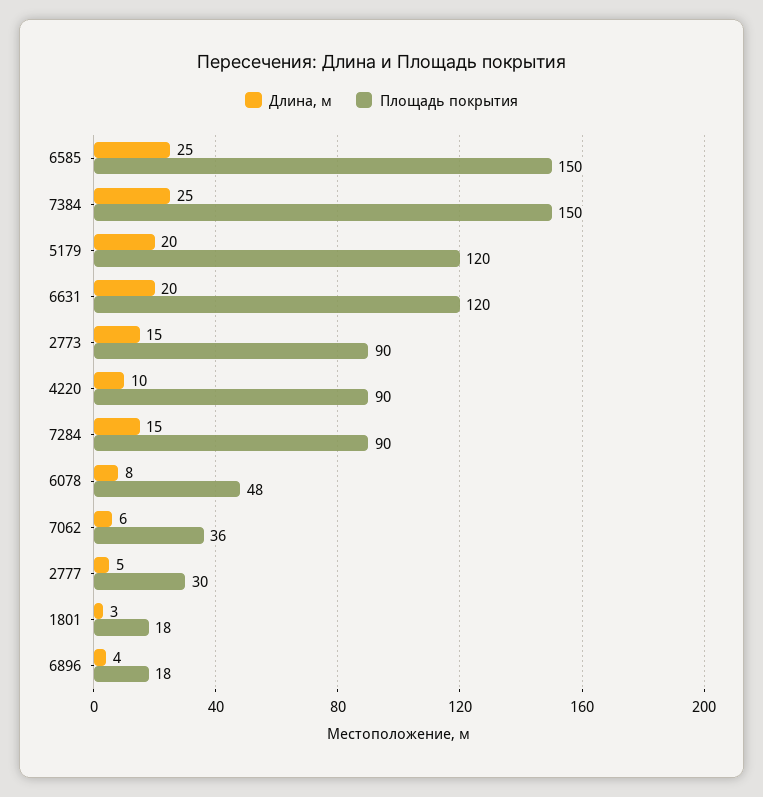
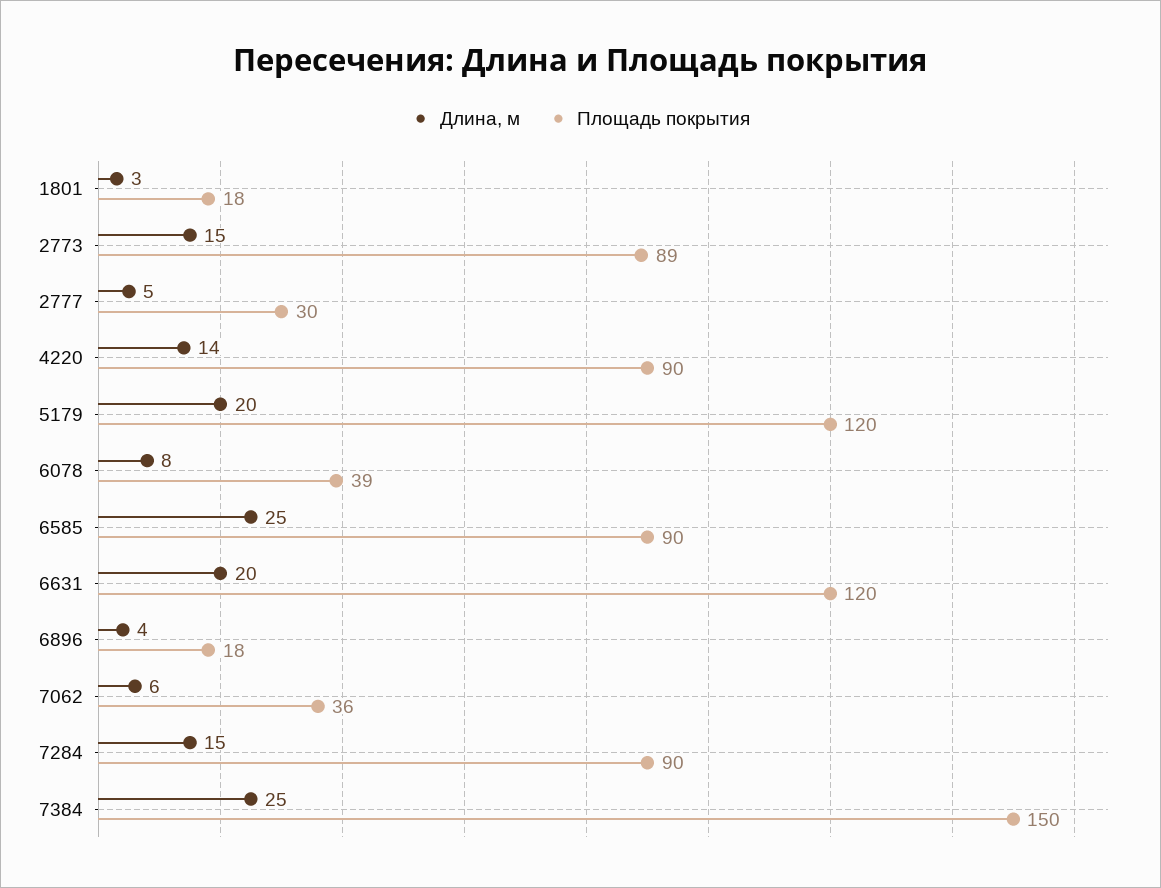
Площадь покрытия, 6585: 150 -> 90
Площадь покрытия, 2773: 90 -> 89
Длина, м, 4220: 10 -> 14
Площадь покрытия, 6078: 48 -> 39

